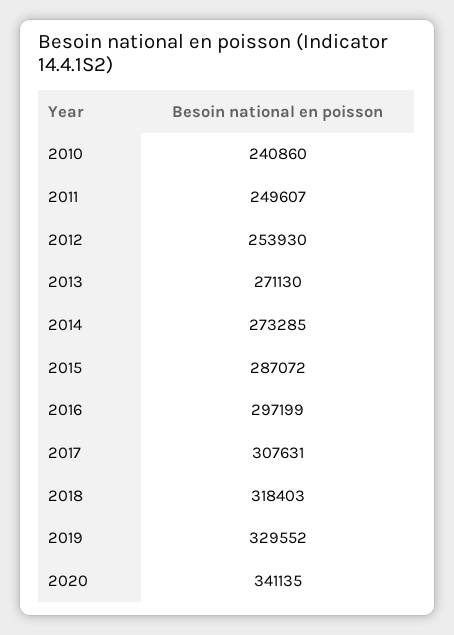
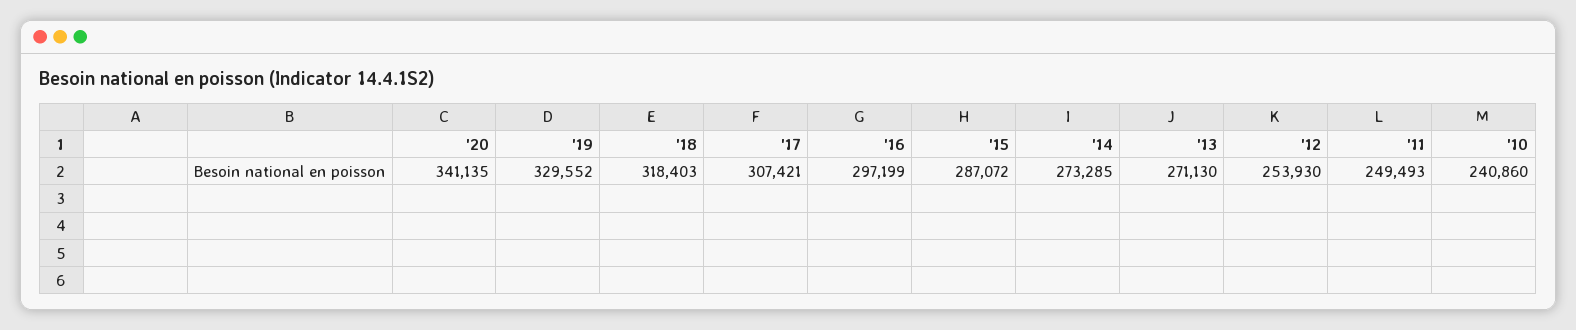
2011: 249607 -> 249493
2017: 307631 -> 307421

